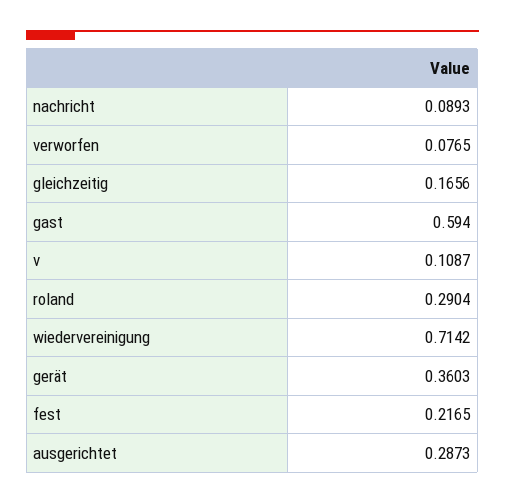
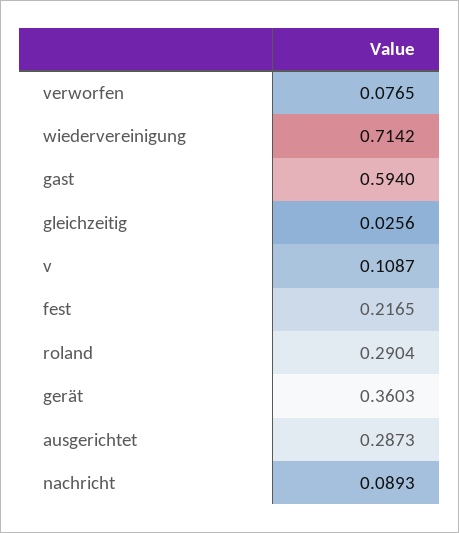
gleichzeitig: 0.1656 -> 0.0256

